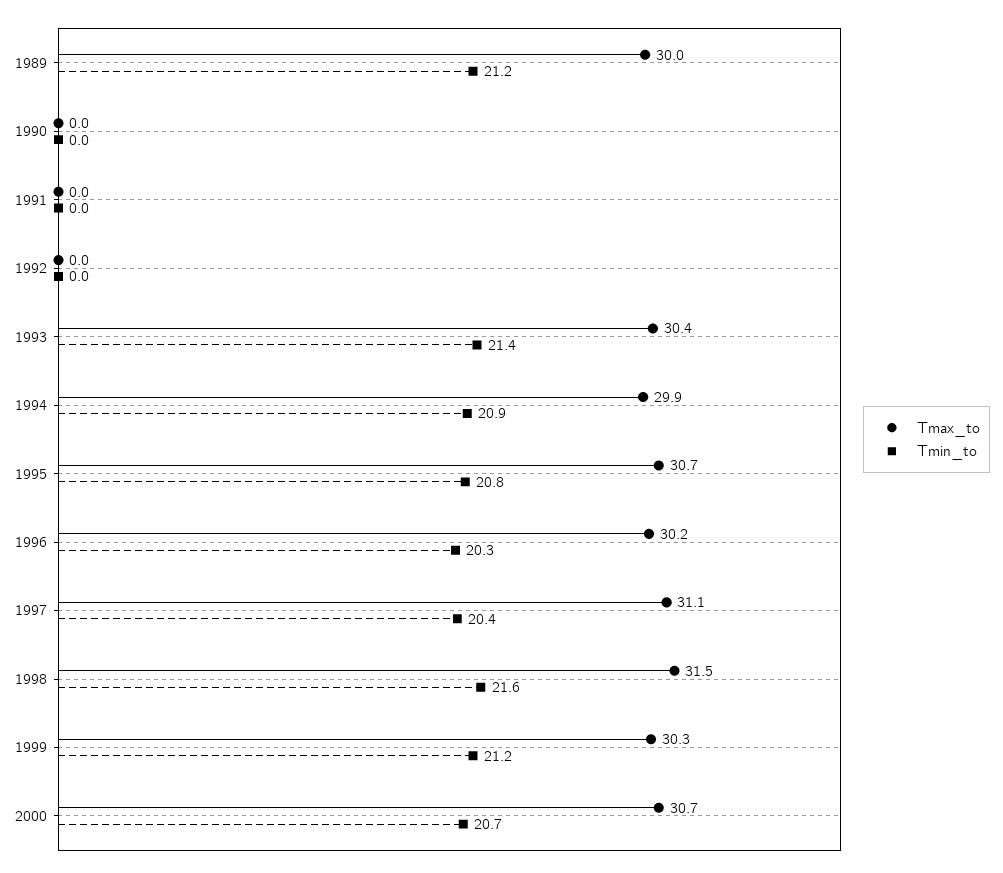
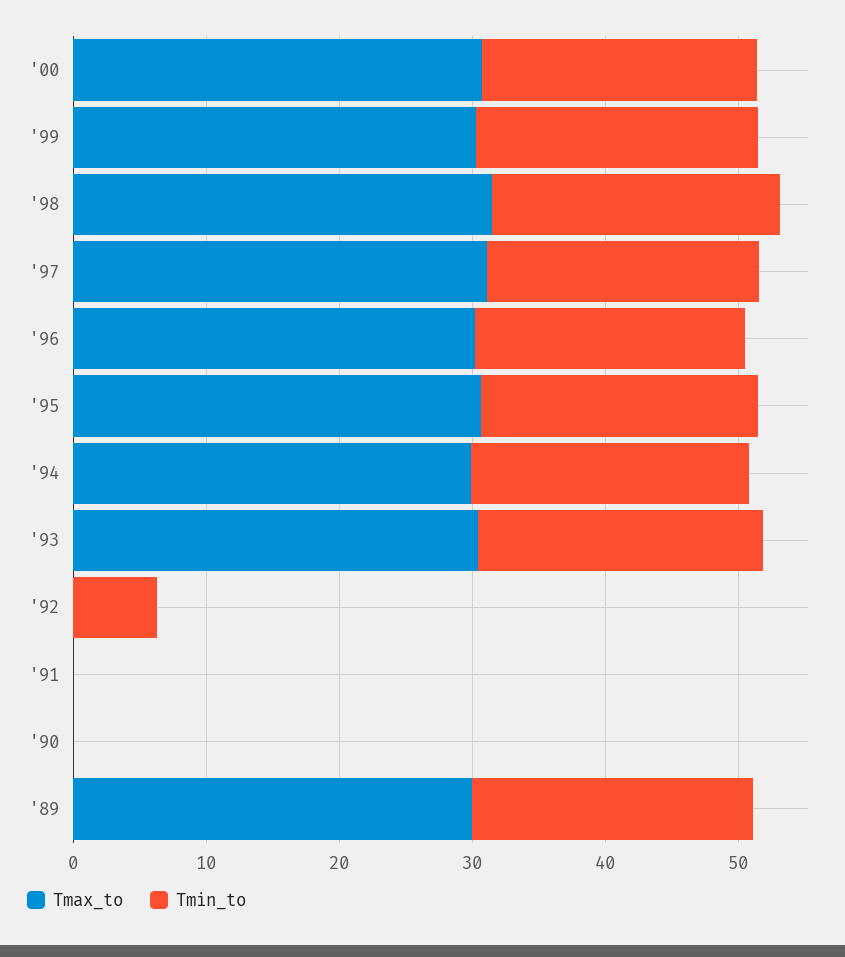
Tmin_to, 1992: 0 -> 6

